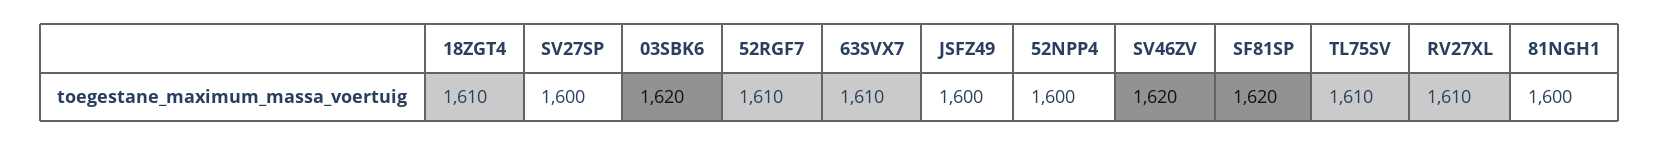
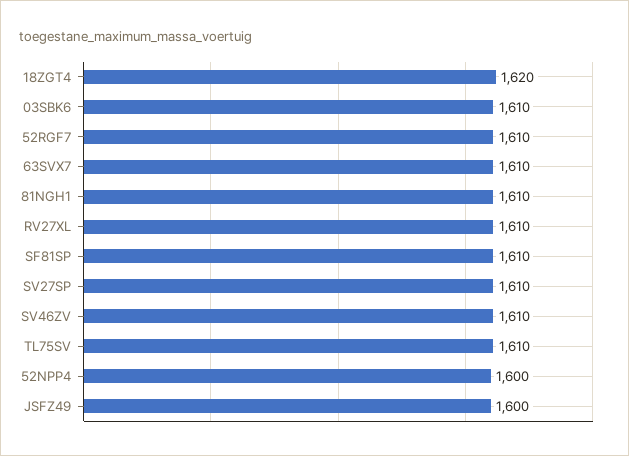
18ZGT4: 1610 -> 1620
SV27SP: 1600 -> 1610
03SBK6: 1620 -> 1610
SV46ZV: 1620 -> 1610
SF81SP: 1620 -> 1610
81NGH1: 1600 -> 1610

